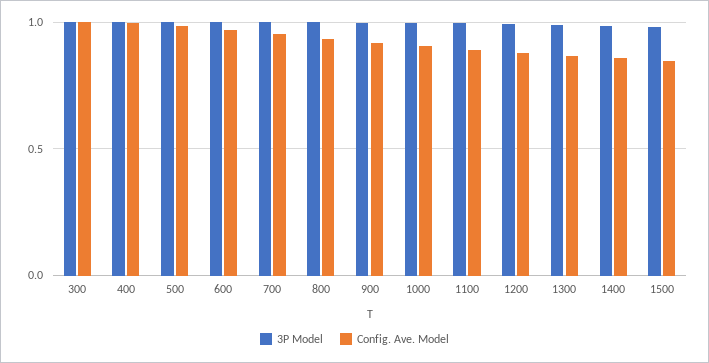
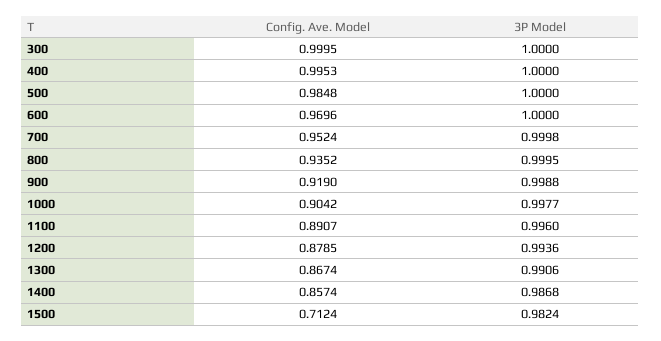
Config. Ave. Model, 1500: 0.85 -> 0.7124

